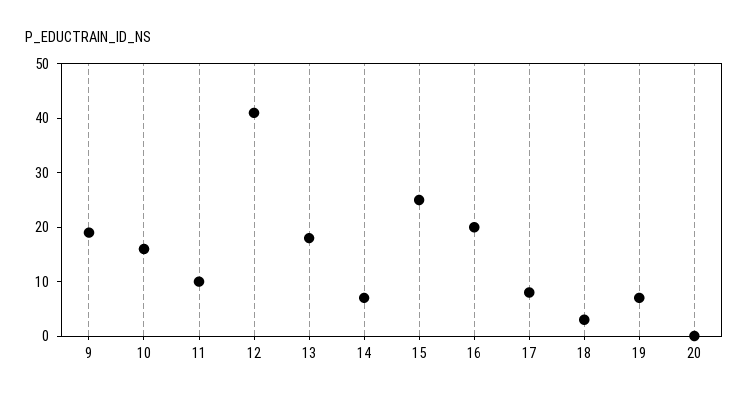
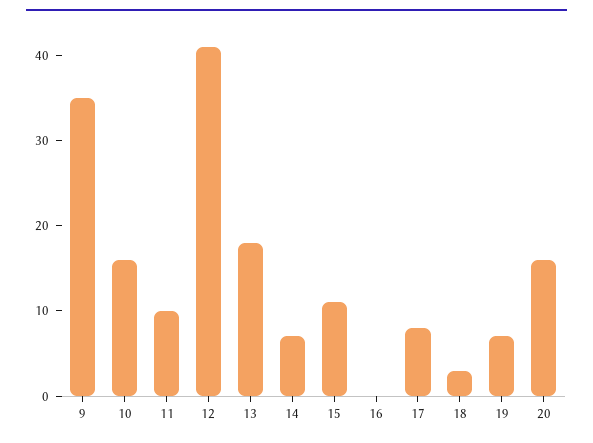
9: 20 -> 35
15: 25 -> 11
16: 20 -> 0
20: 0 -> 16

